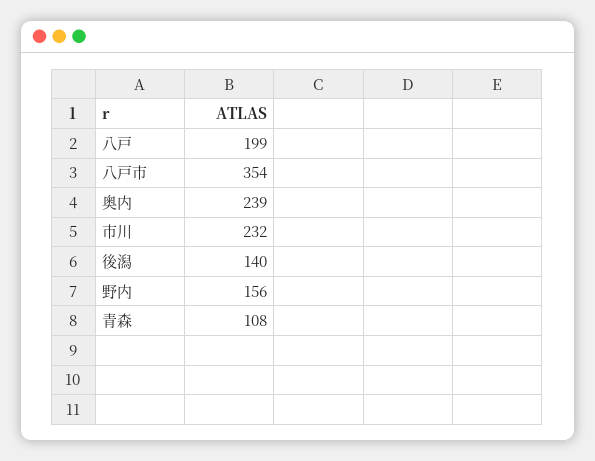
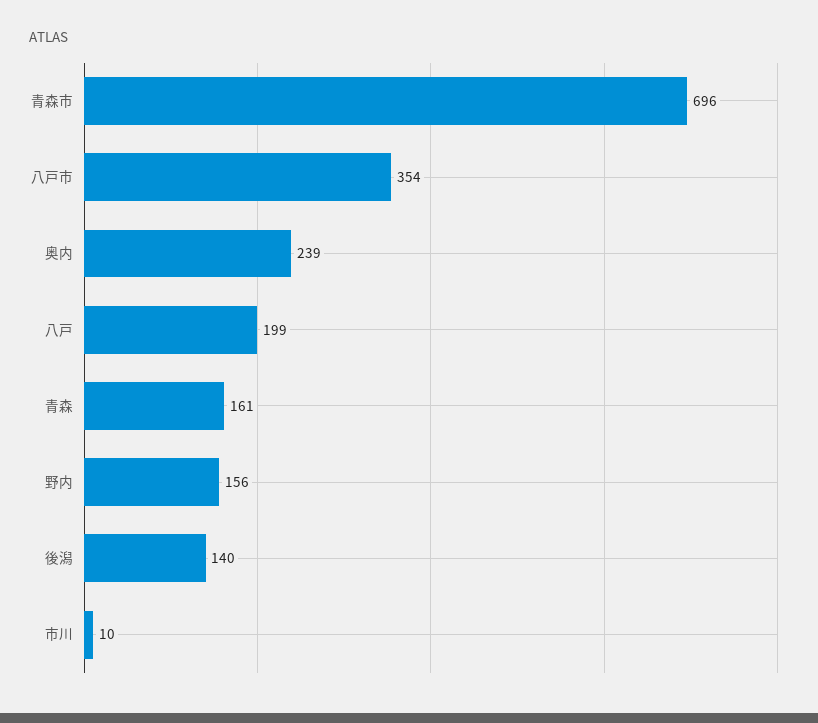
市川: 232 -> 10
青森: 108 -> 161
青森市: none -> 696

